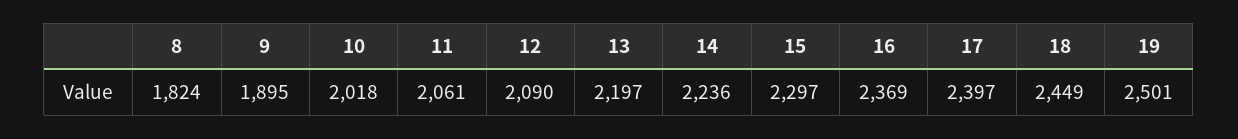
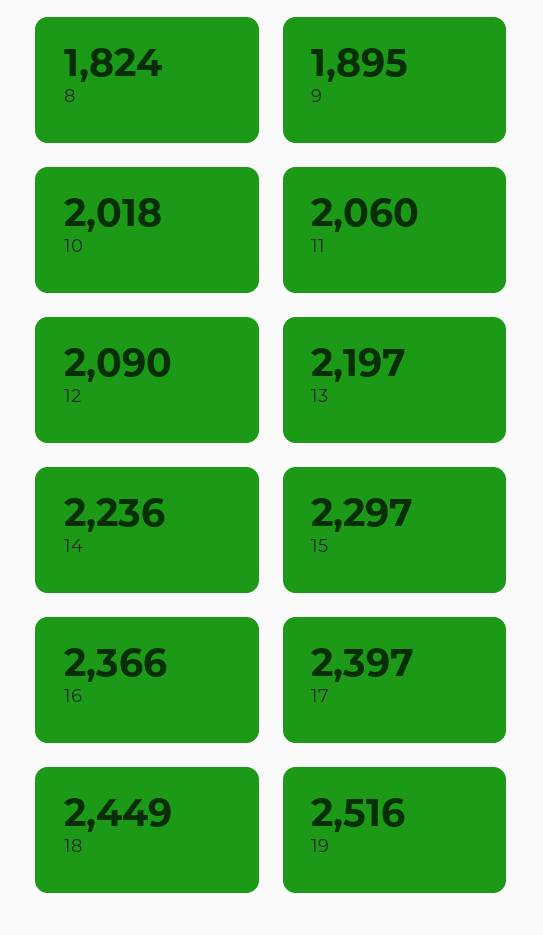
11: 2061 -> 2060
16: 2369 -> 2366
19: 2501 -> 2516

